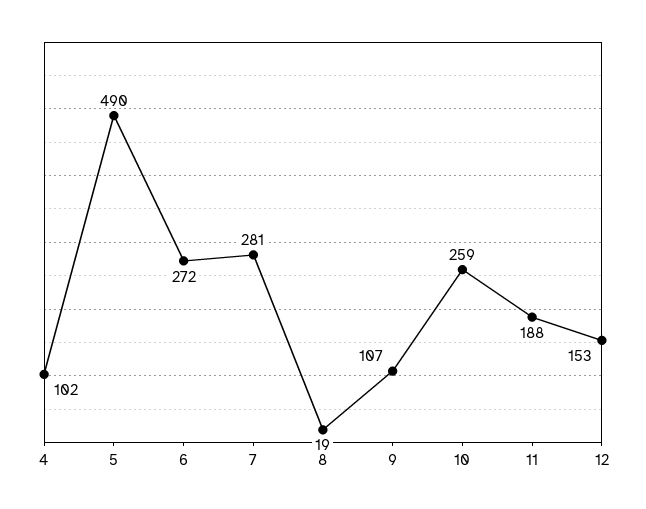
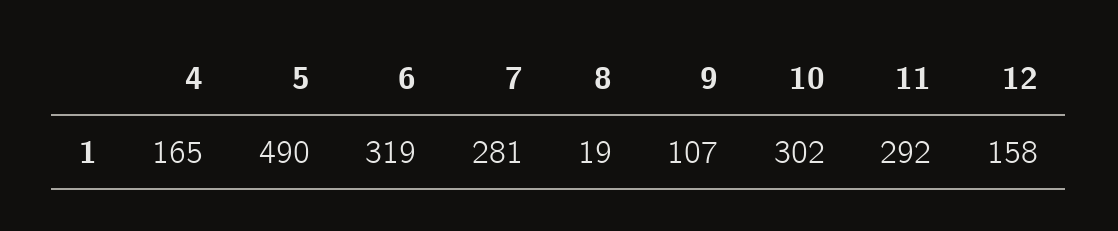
4: 102 -> 165
6: 272 -> 319
10: 259 -> 302
11: 188 -> 292
12: 153 -> 158

